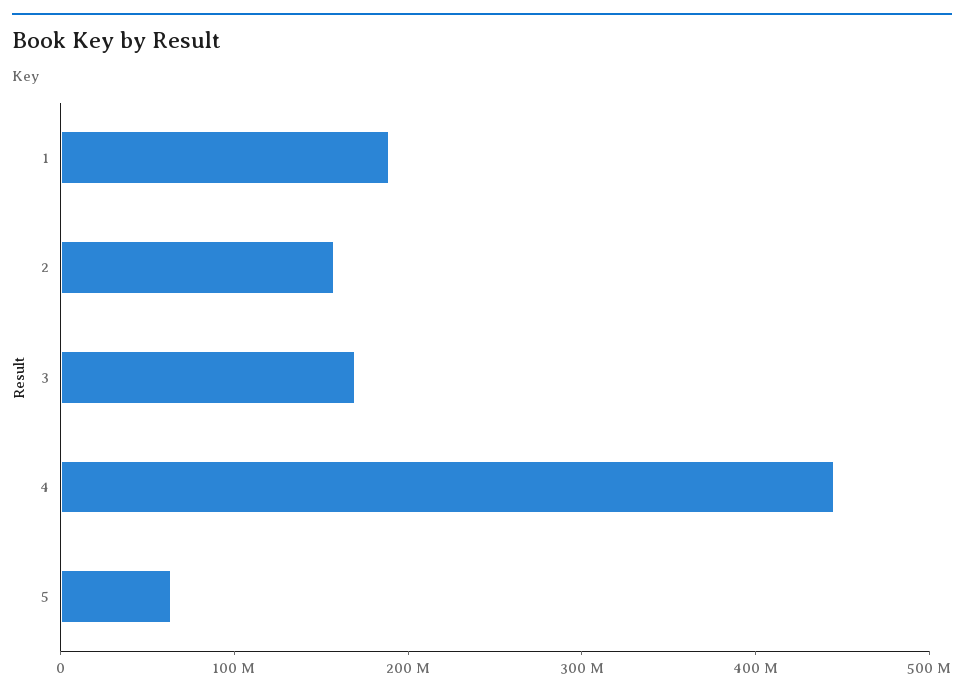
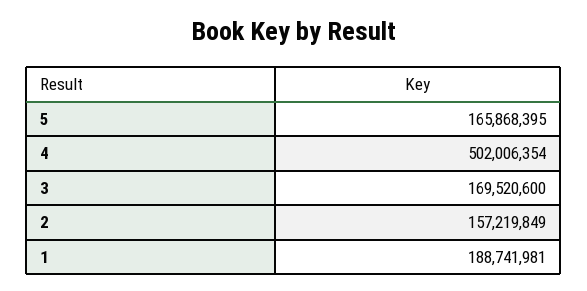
4: 440000000 -> 502006354
5: 60000000 -> 165868395

